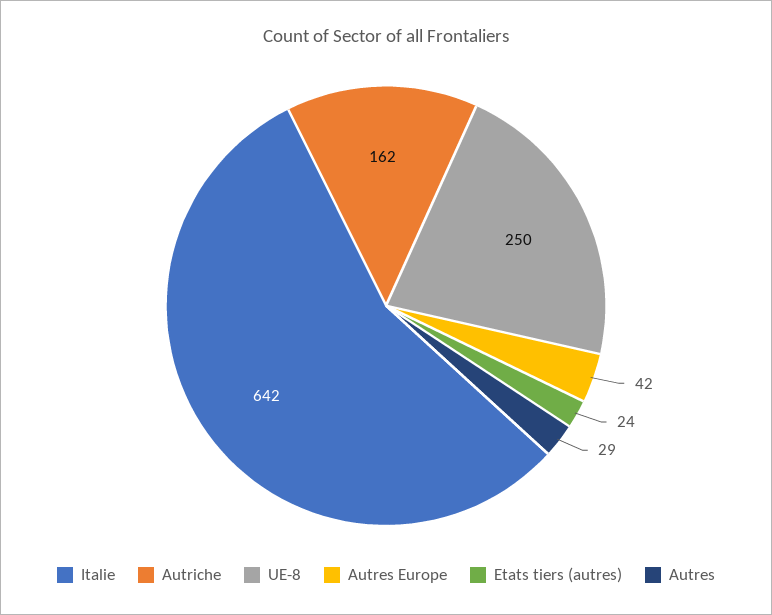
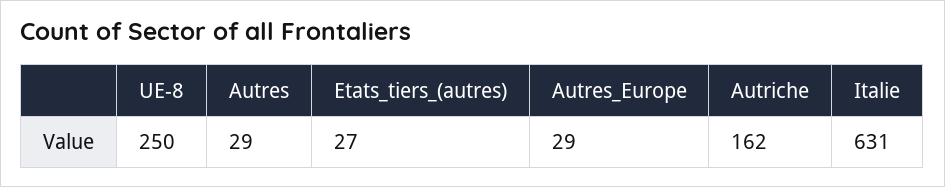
Italie: 642 -> 631
Autres Europe: 42 -> 29
Etats tiers (autres): 24 -> 27

